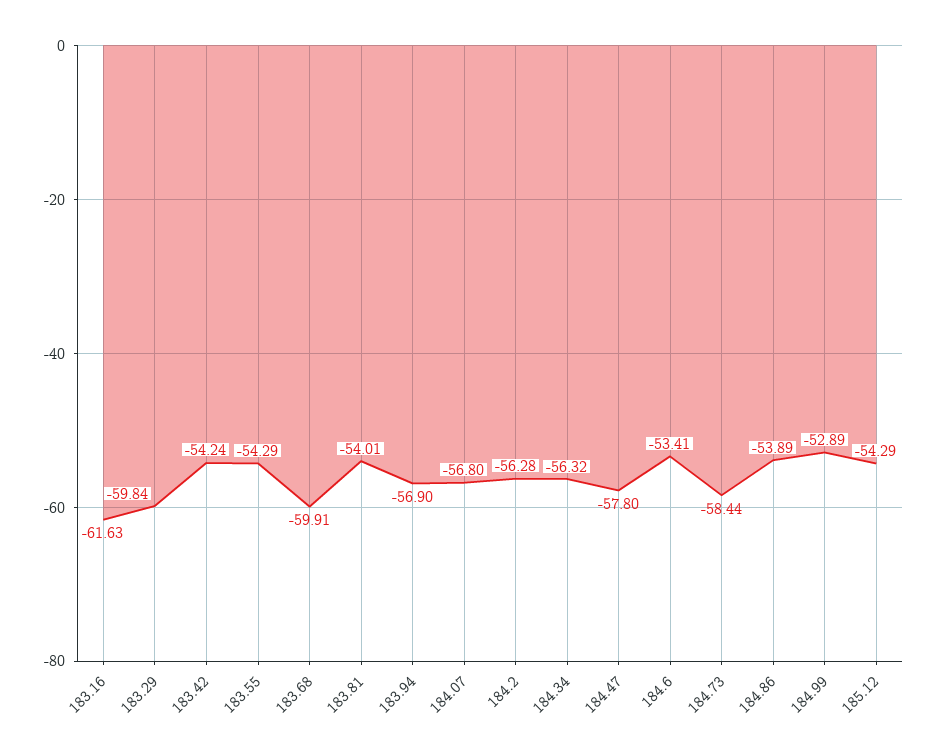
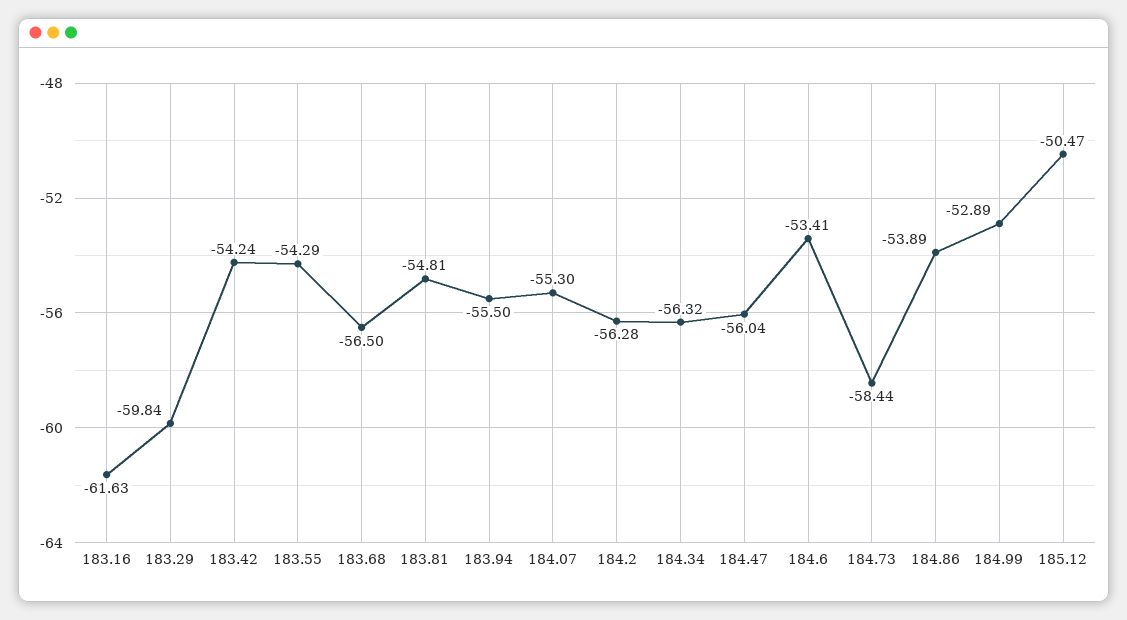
183.68: -59.91 -> -56.5
183.81: -54.01 -> -54.81
183.94: -56.9 -> -55.5
184.07: -56.8 -> -55.3
184.47: -57.8 -> -56.04
185.12: -54.29 -> -50.47

